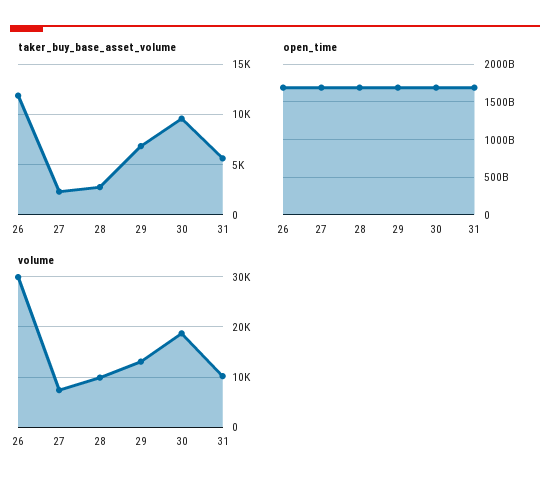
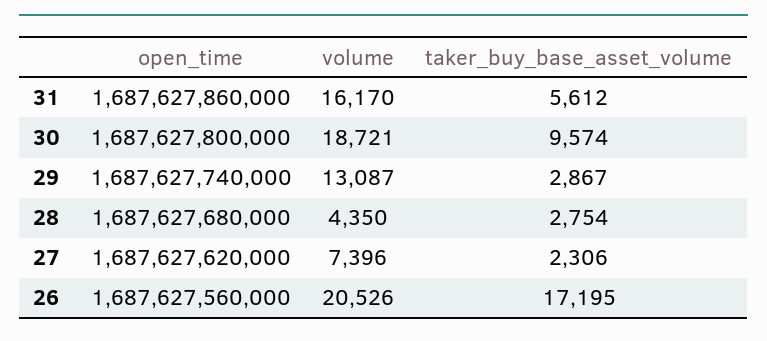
taker_buy_base_asset_volume, 26: 12000 -> 17195
taker_buy_base_asset_volume, 29: 7000 -> 2867
volume, 26: 30000 -> 20526
volume, 28: 10000 -> 4350
volume, 31: 10000 -> 16170

